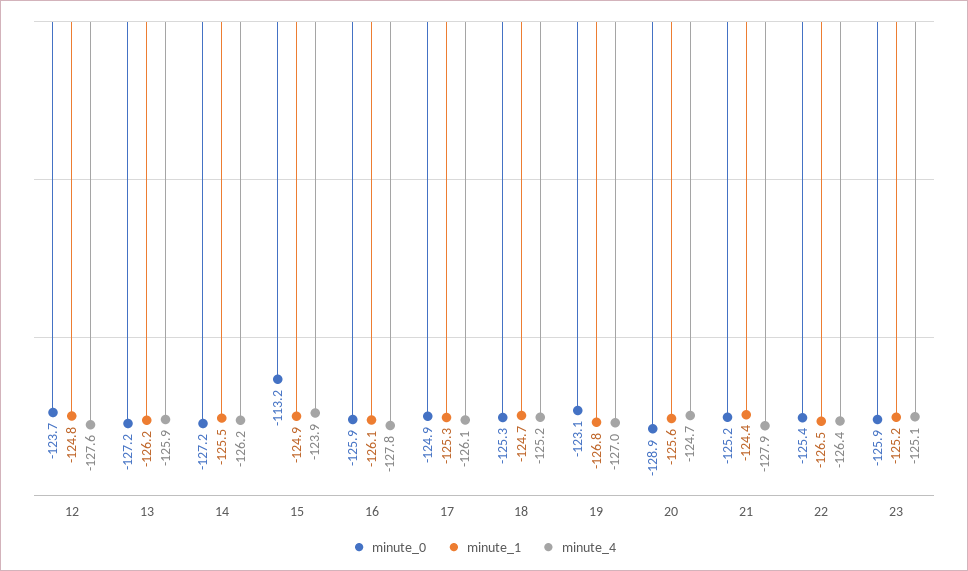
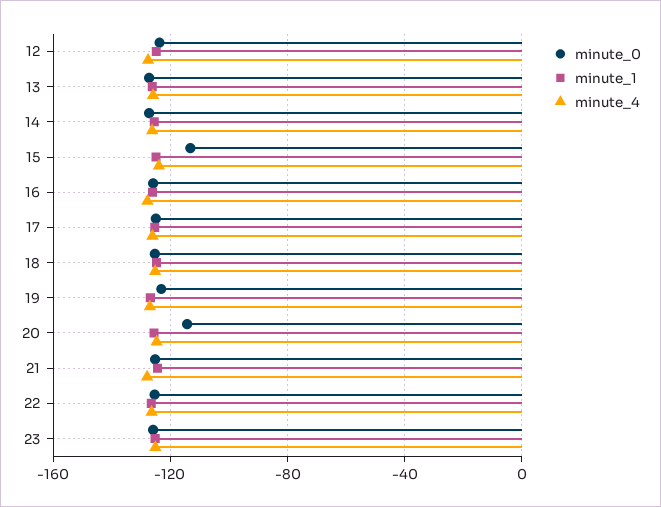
minute_0, 20: -128.9 -> -115

